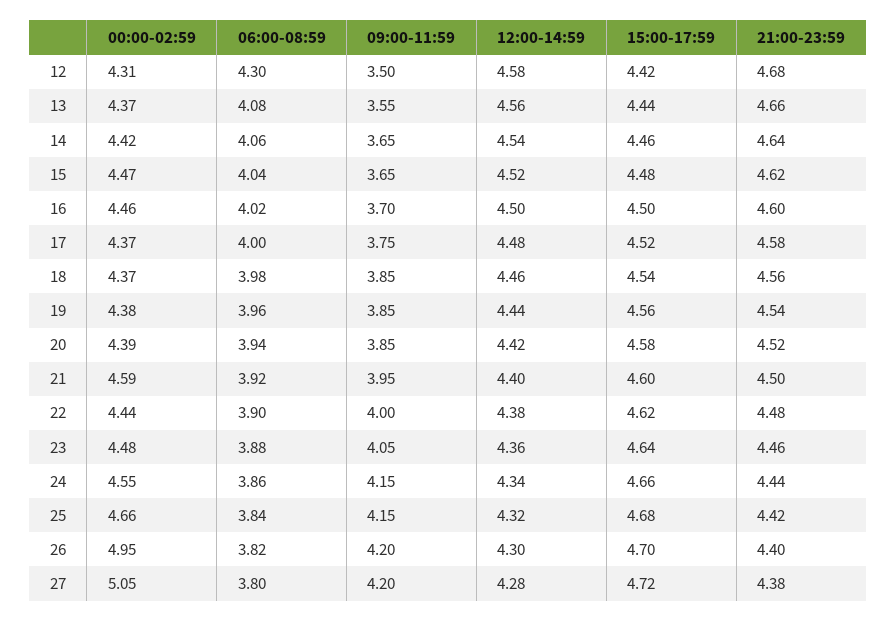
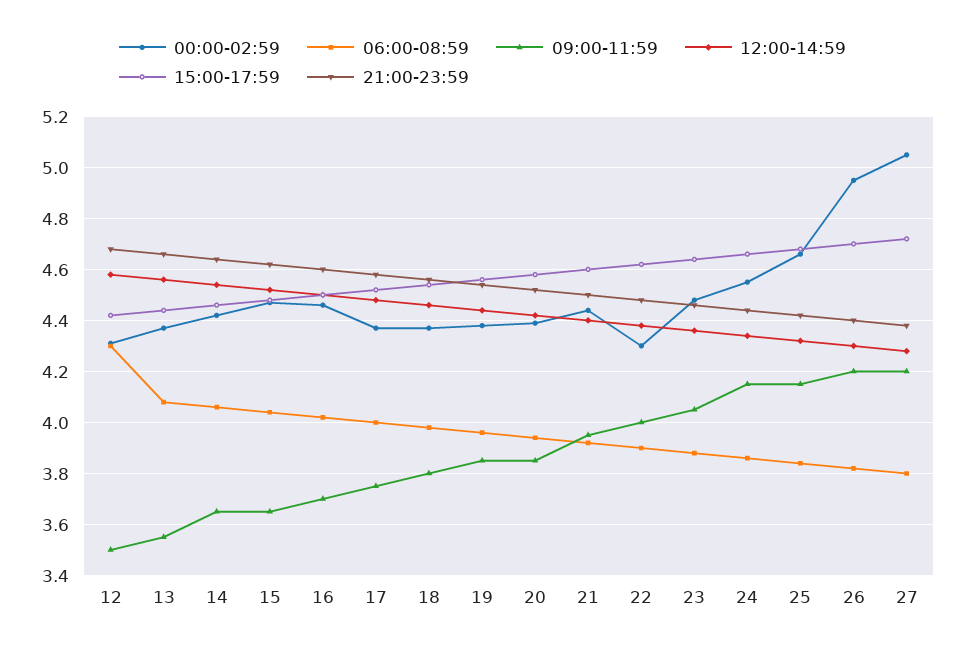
09:00-11:59, 18: 3.85 -> 3.8
00:00-02:59, 21: 4.59 -> 4.45
00:00-02:59, 22: 4.44 -> 4.3

